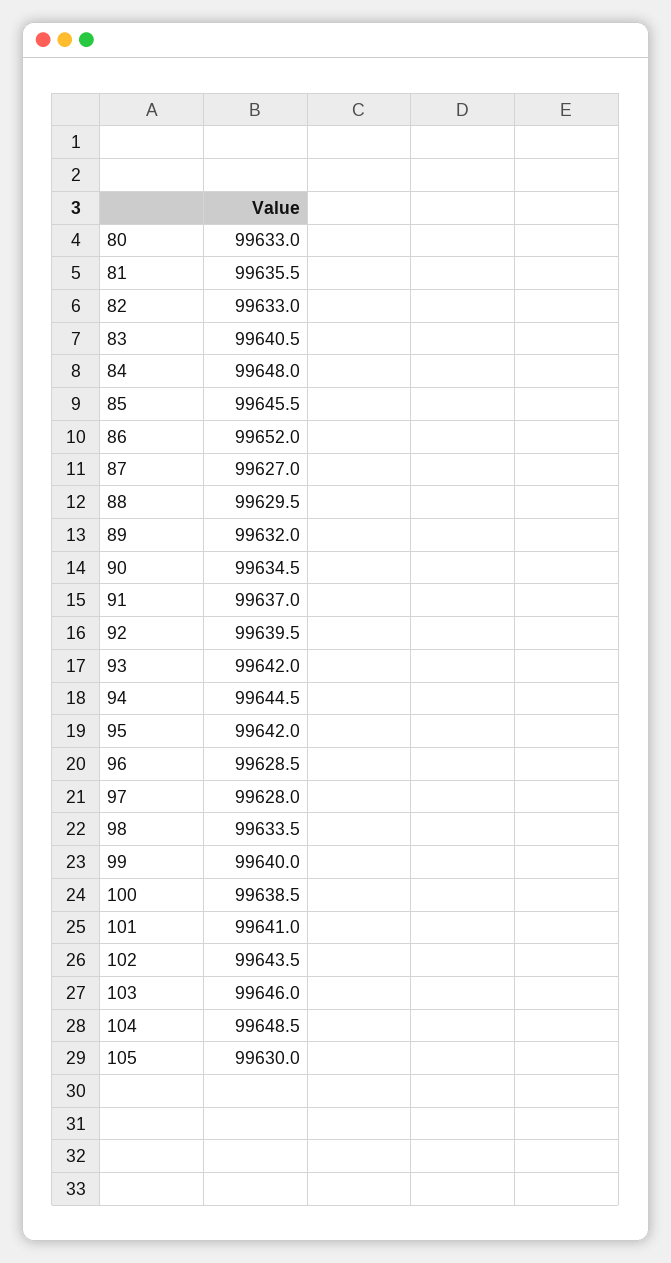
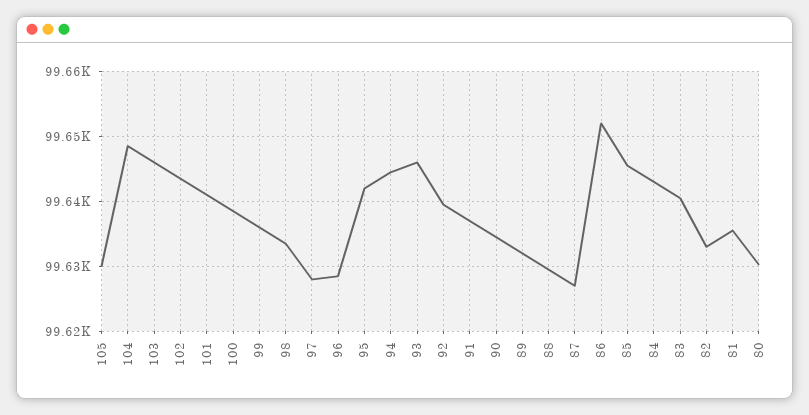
80: 99633 -> 99630
84: 99648 -> 99643
93: 99642 -> 99646
99: 99640 -> 99636

